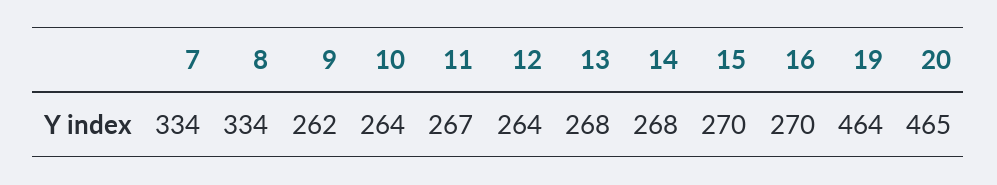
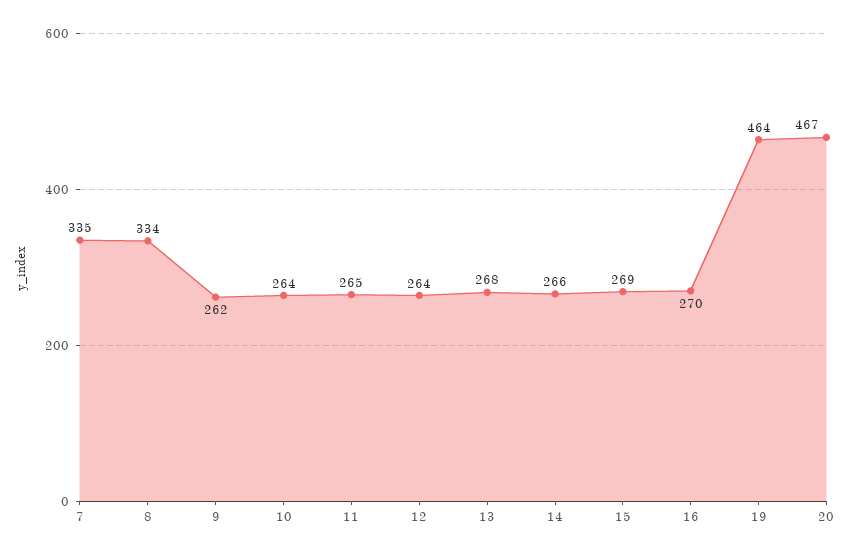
7: 334 -> 335
11: 267 -> 265
14: 268 -> 266
15: 270 -> 269
20: 465 -> 467

